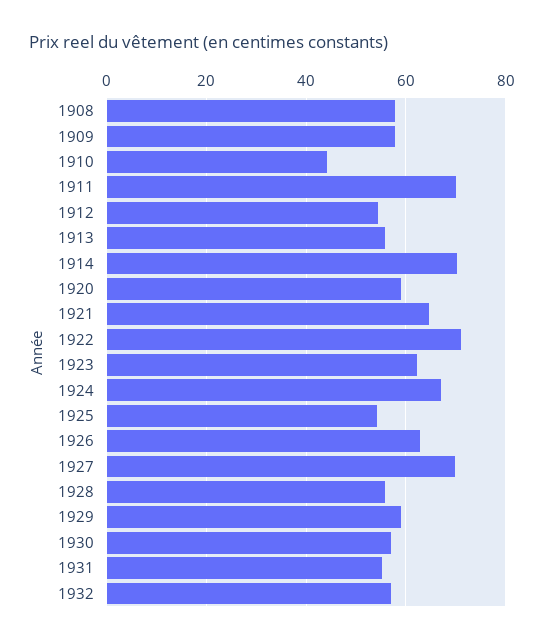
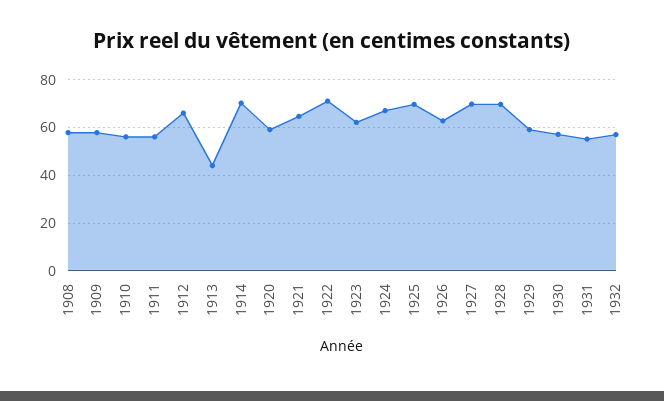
1910: 44 -> 55
1911: 70 -> 55
1912: 54 -> 65
1913: 56 -> 45
1925: 54 -> 70
1928: 56 -> 70

